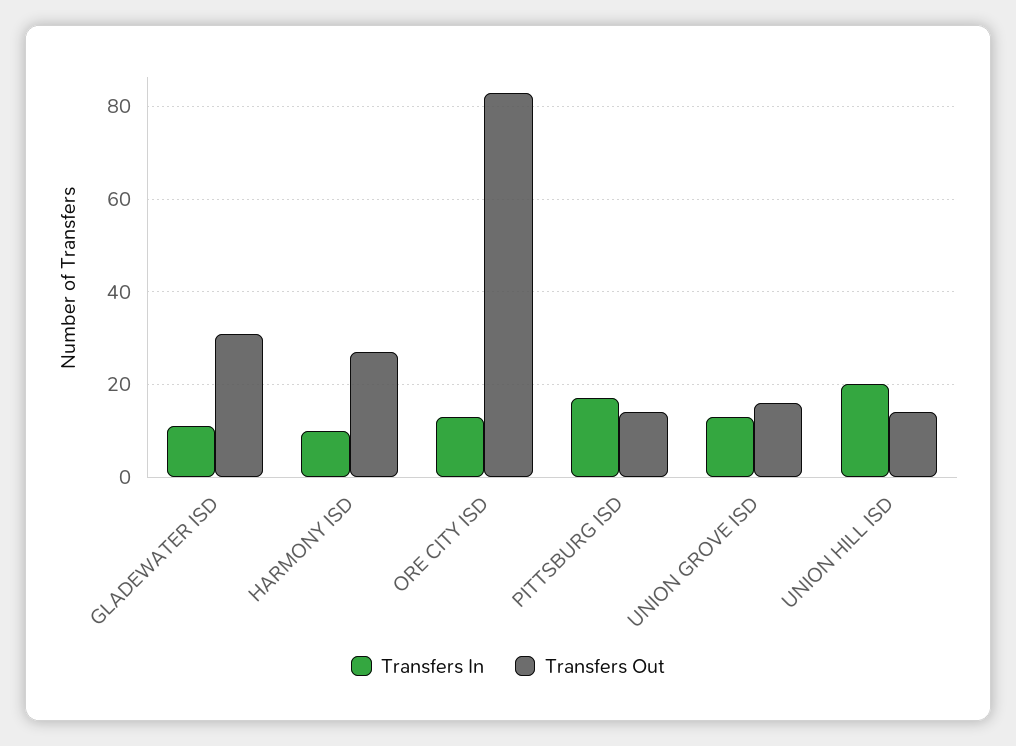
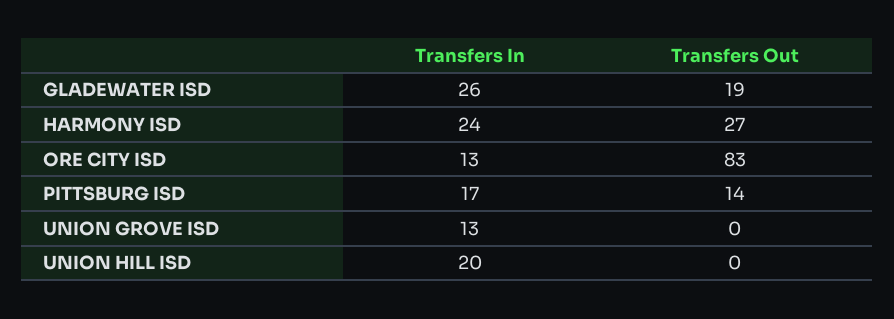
Transfers In, GLADEWATER ISD: 10 -> 26
Transfers Out, GLADEWATER ISD: 30 -> 19
Transfers In, HARMONY ISD: 10 -> 24
Transfers Out, UNION GROVE ISD: 15 -> 0
Transfers Out, UNION HILL ISD: 15 -> 0

